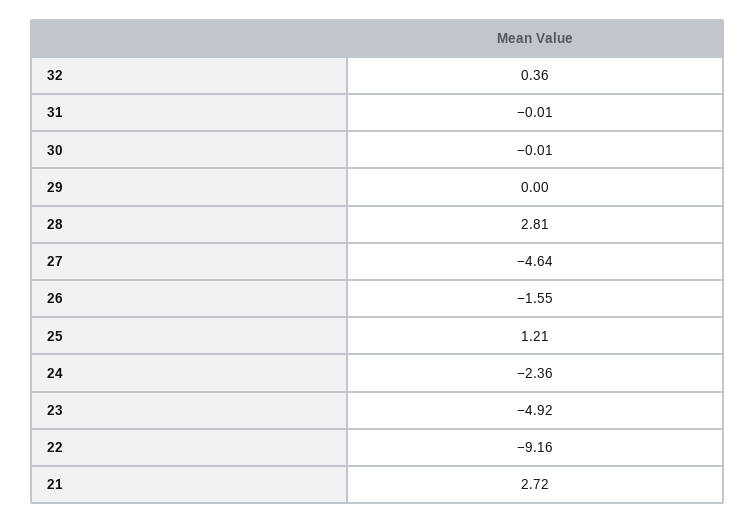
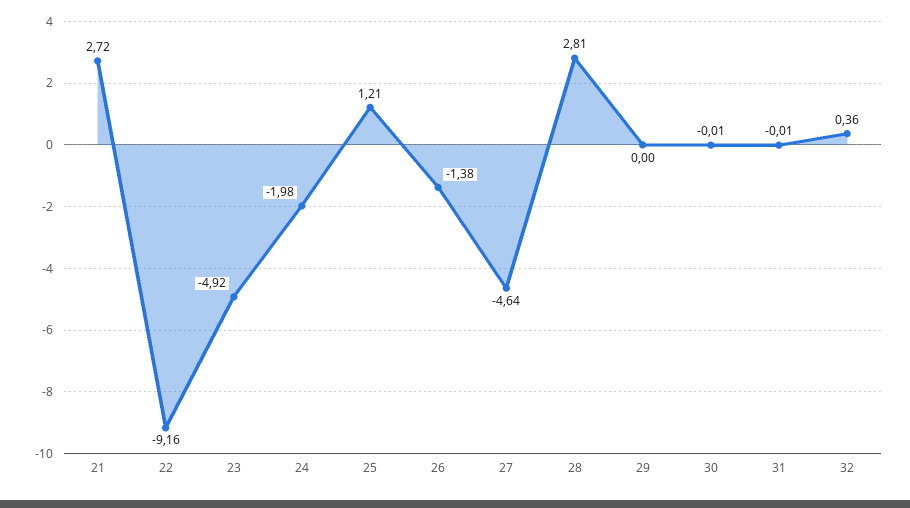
26: -1.55 -> -1.38
24: -2.36 -> -1.98

